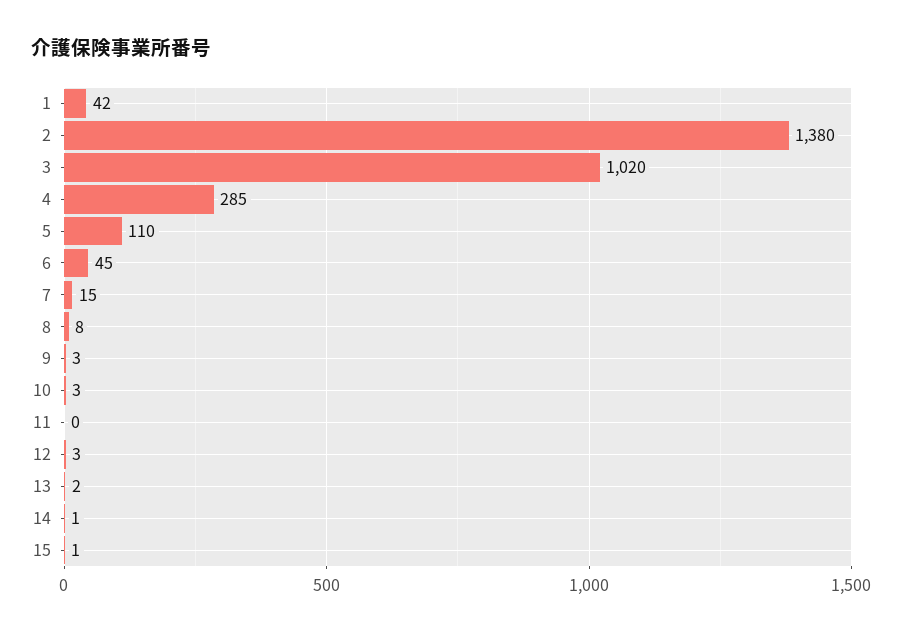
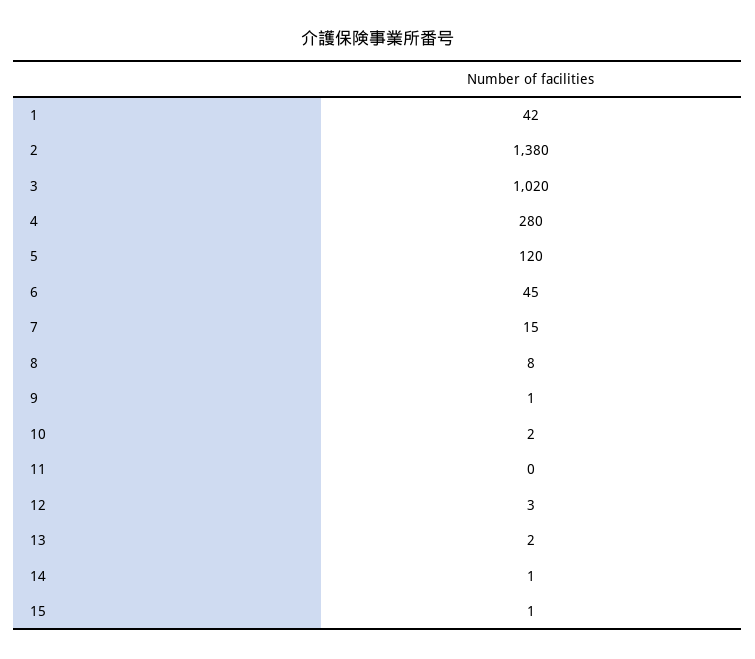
4: 285 -> 280
5: 110 -> 120
9: 3 -> 1
10: 3 -> 2

